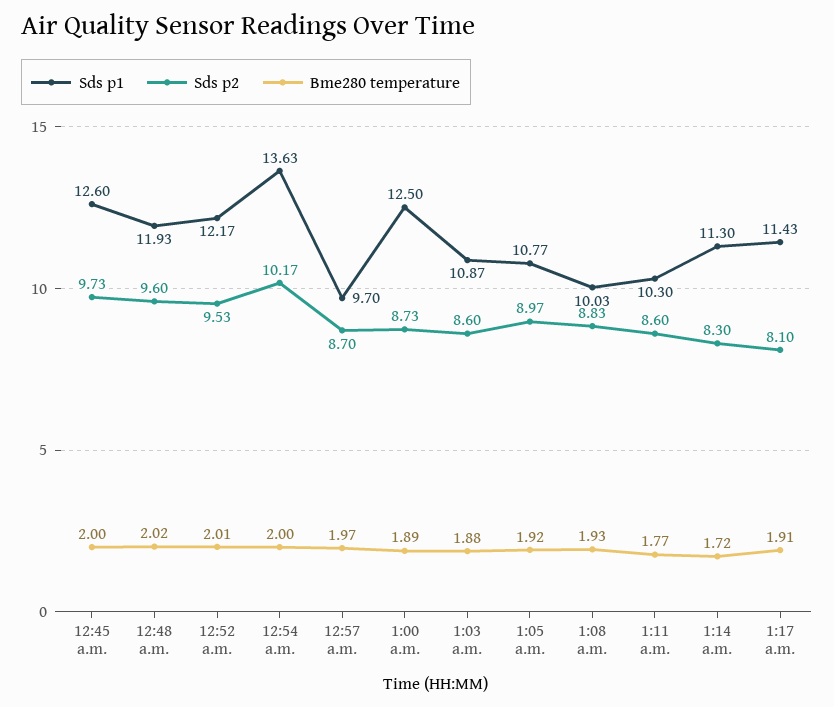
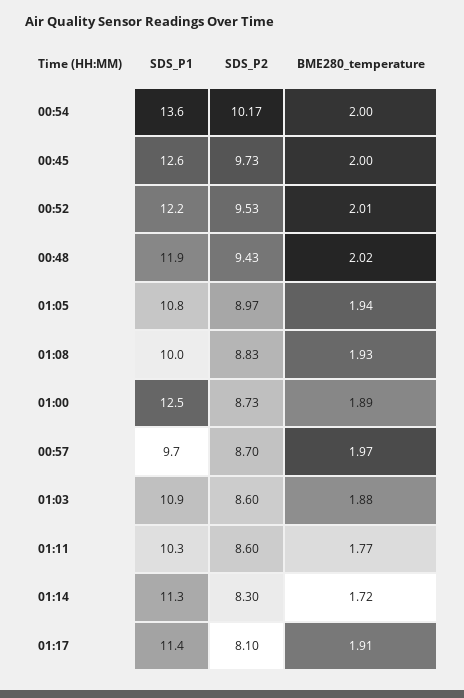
Sds p2, 12:48 a.m.: 9.6 -> 9.43
Bme280 temperature, 1:05 a.m.: 1.92 -> 1.94

